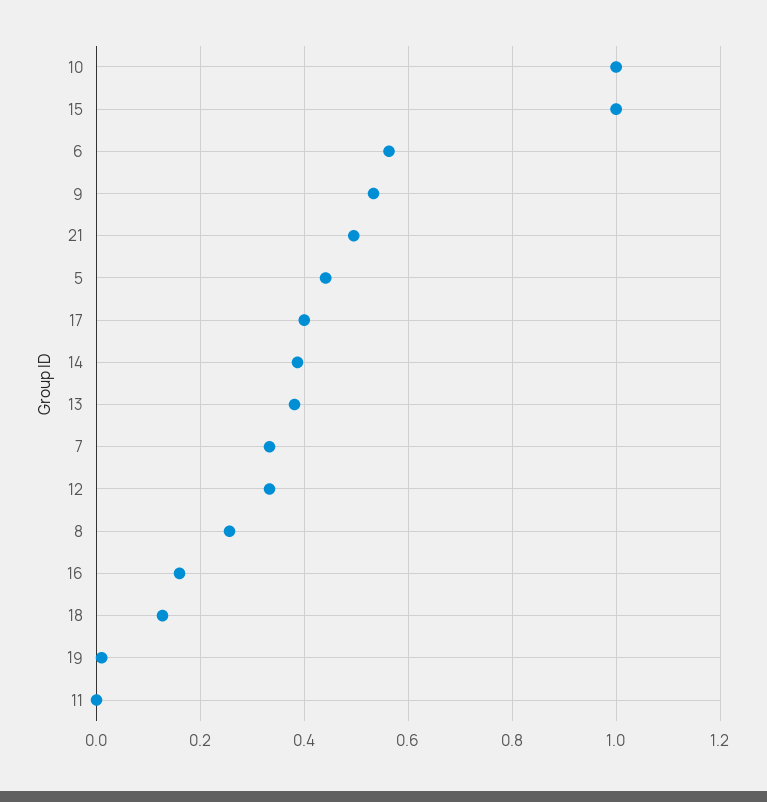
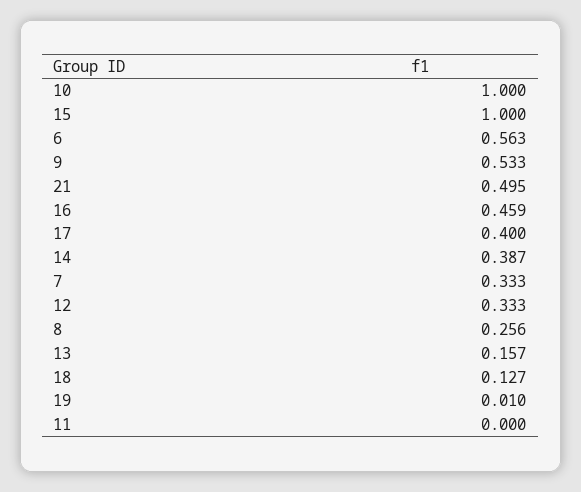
5: 0.44 -> none
13: 0.38 -> 0.157
16: 0.16 -> 0.459

